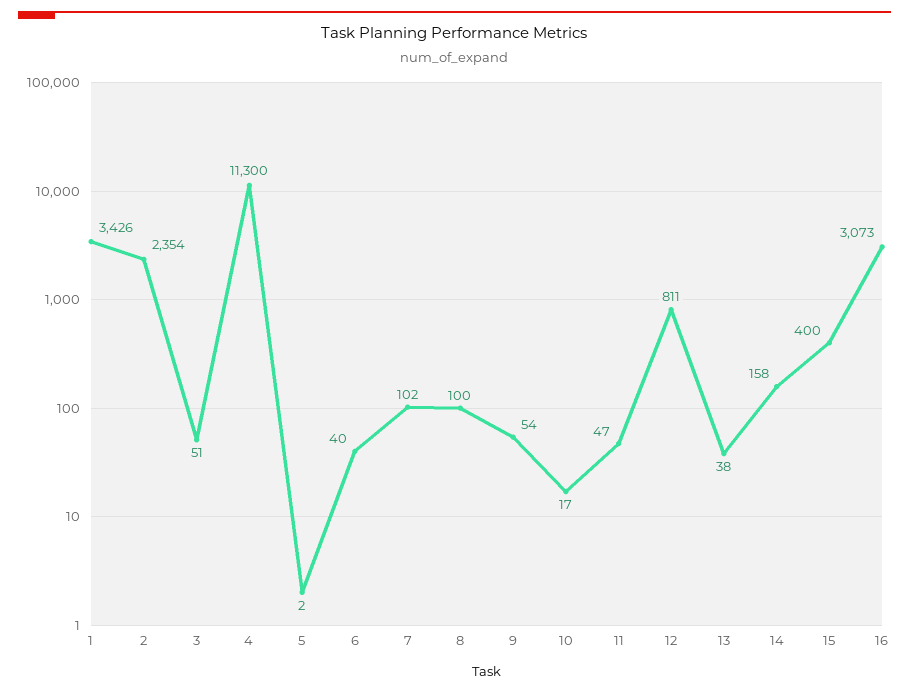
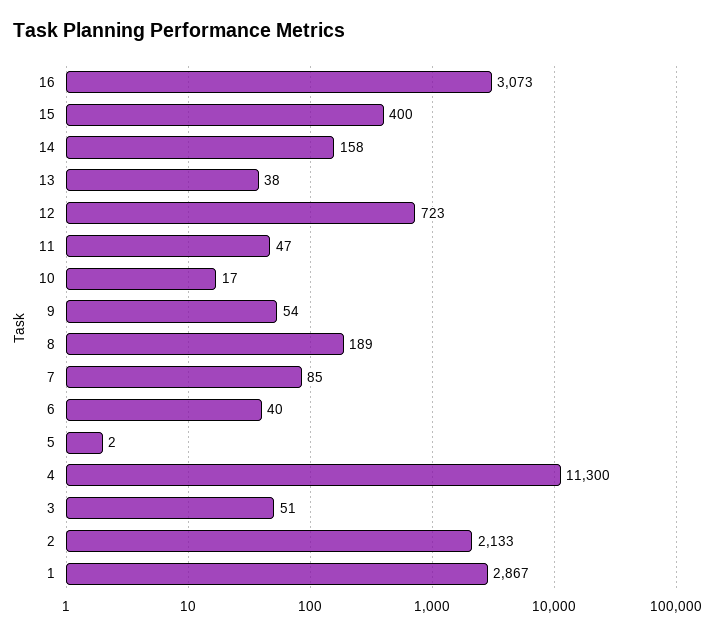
1: 3426 -> 2867
2: 2354 -> 2133
7: 102 -> 85
8: 100 -> 189
12: 811 -> 723

